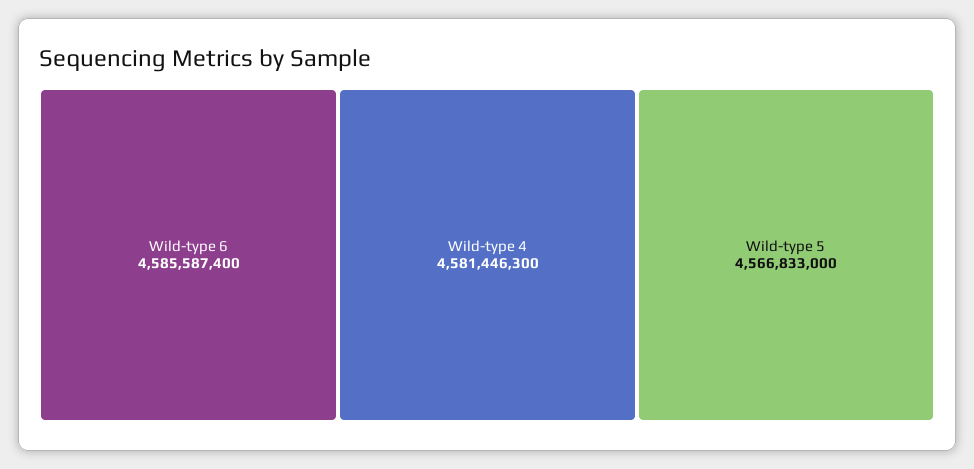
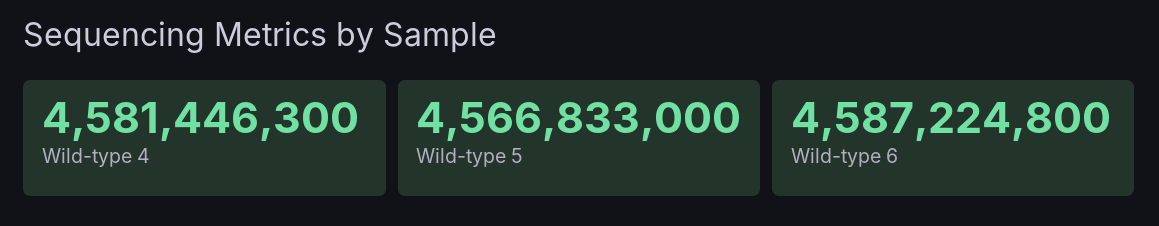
Wild-type 6: 4585587400 -> 4587224800

